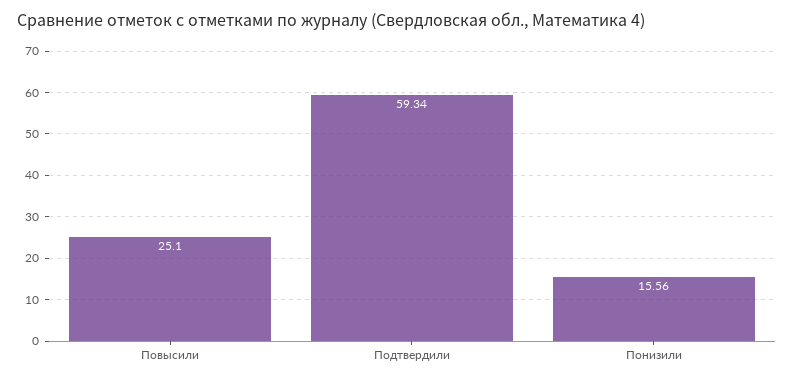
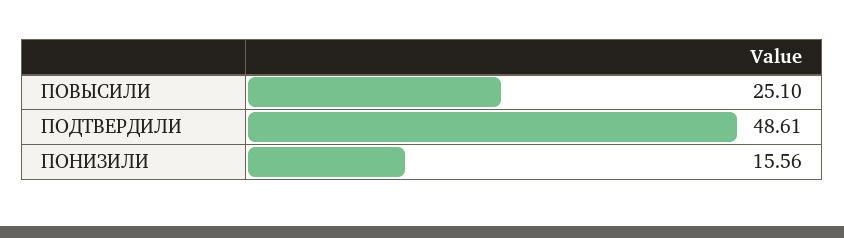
Подтвердили: 59.34 -> 48.61

